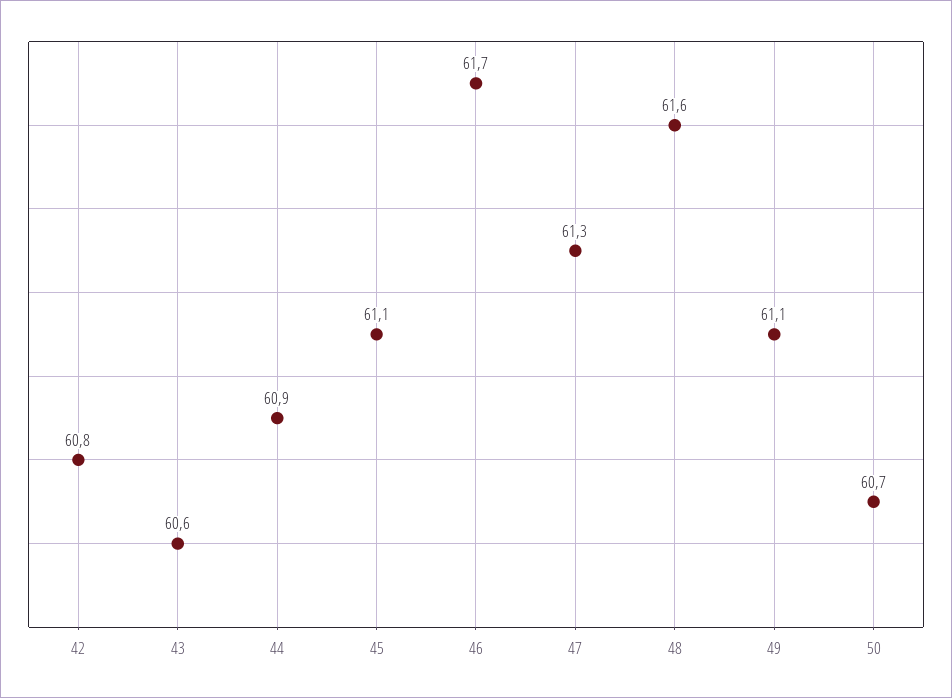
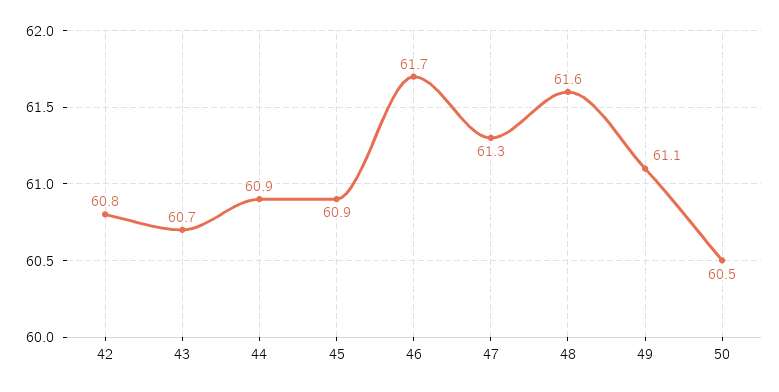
43: 60.6 -> 60.7
45: 61.1 -> 60.9
50: 60.7 -> 60.5

